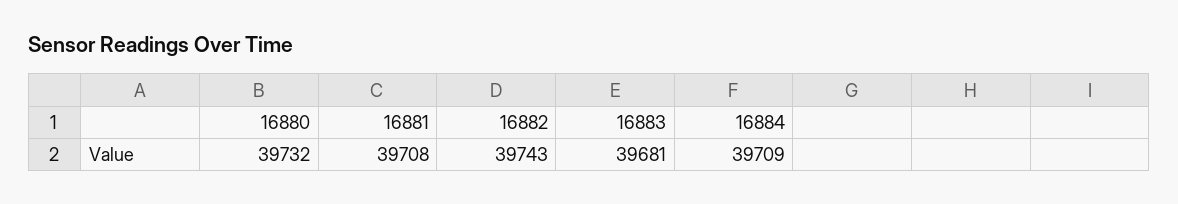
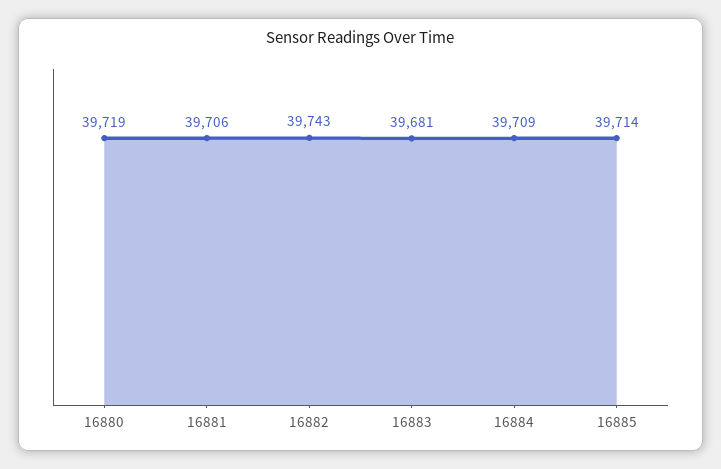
16880: 39732 -> 39719
16881: 39708 -> 39706
16885: none -> 39714

